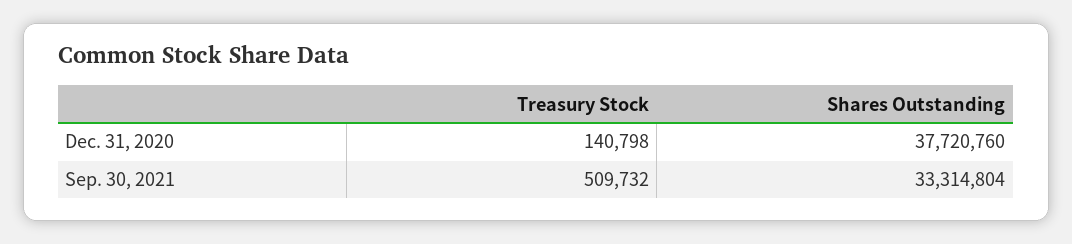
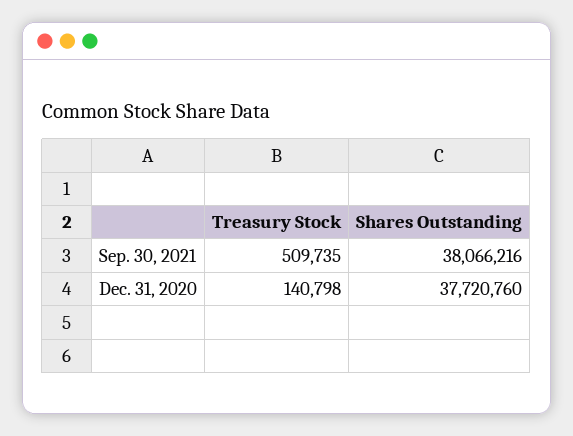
Treasury Stock, Sep. 30, 2021: 509732 -> 509735
Shares Outstanding, Sep. 30, 2021: 33314804 -> 38066216

